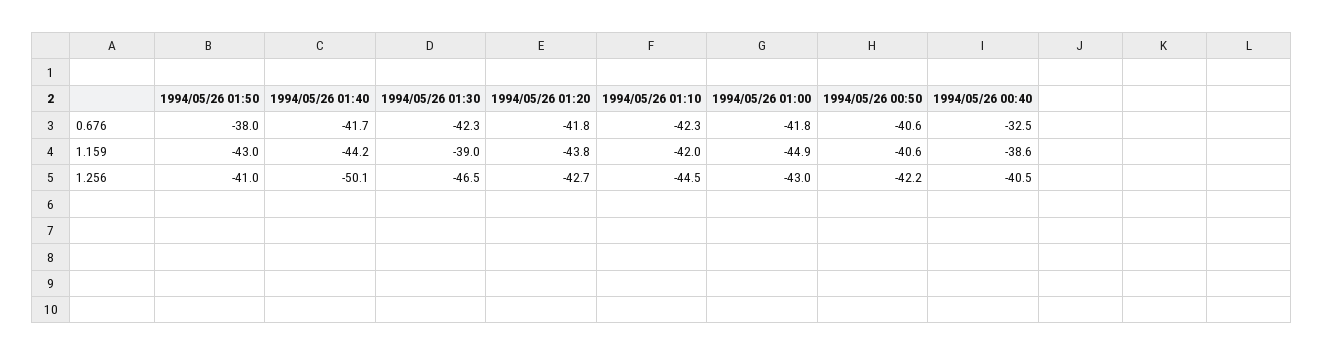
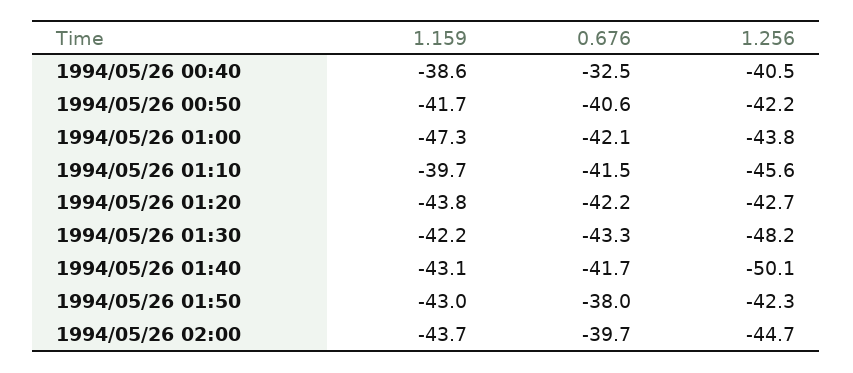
1994/05/26 01:30, 0.676: -42.3 -> -43.3
1994/05/26 01:20, 0.676: -41.8 -> -42.2
1994/05/26 01:10, 0.676: -42.3 -> -41.5
1994/05/26 01:00, 0.676: -41.8 -> -42.1
1994/05/26 01:40, 1.159: -44.2 -> -43.1
1994/05/26 01:30, 1.159: -39 -> -42.2
1994/05/26 01:10, 1.159: -42 -> -39.7
1994/05/26 01:00, 1.159: -44.9 -> -47.3
1994/05/26 00:50, 1.159: -40.6 -> -41.7
1994/05/26 01:50, 1.256: -41 -> -42.3
1994/05/26 01:30, 1.256: -46.5 -> -48.2
1994/05/26 01:10, 1.256: -44.5 -> -45.6
1994/05/26 01:00, 1.256: -43 -> -43.8
1994/05/26 02:00, 1.159: none -> -43.7
1994/05/26 02:00, 0.676: none -> -39.7
1994/05/26 02:00, 1.256: none -> -44.7

